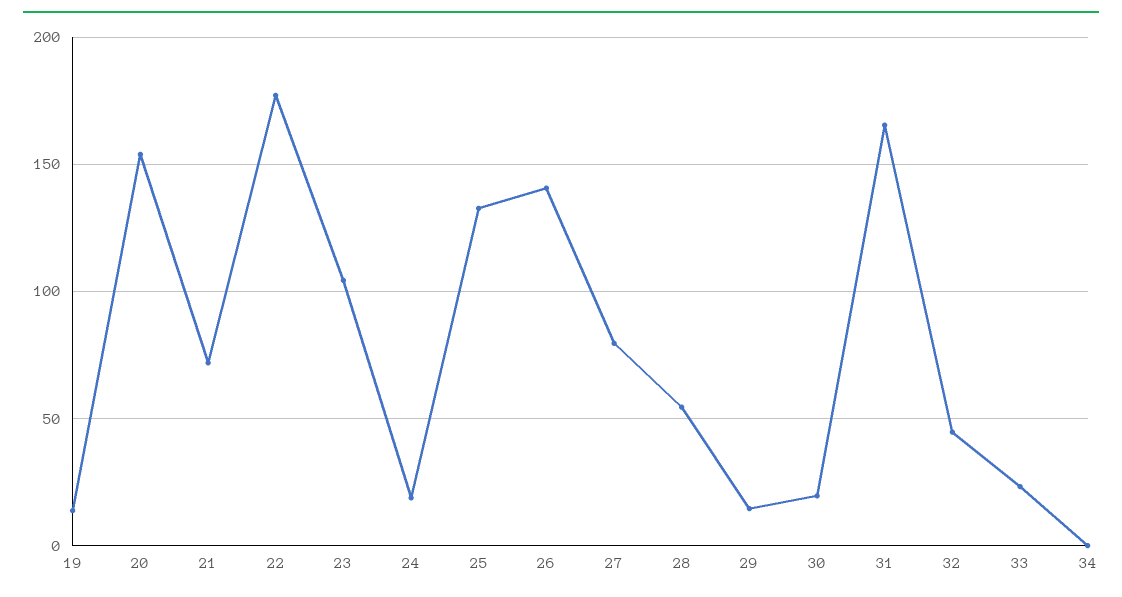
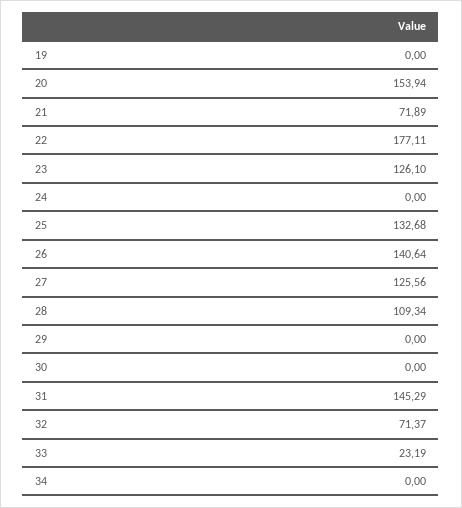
19: 15 -> 0
23: 105 -> 126.1
24: 20 -> 0
27: 80 -> 125.56
28: 55 -> 109.34
29: 15 -> 0
30: 20 -> 0
31: 165 -> 145.29
32: 45 -> 71.37

